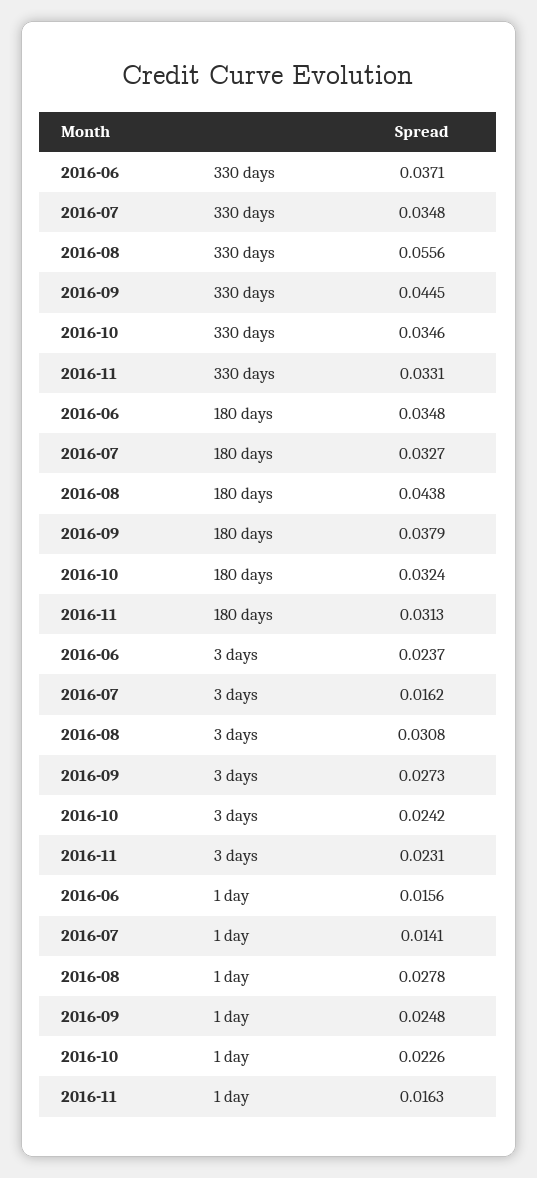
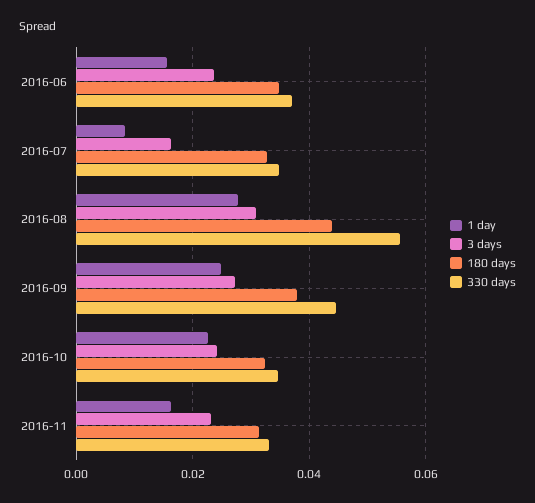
1 day, 2016-07: 0.0141 -> 0.008

